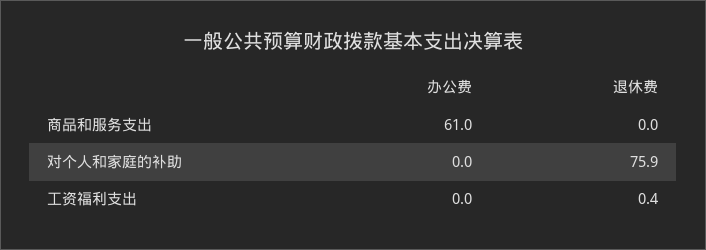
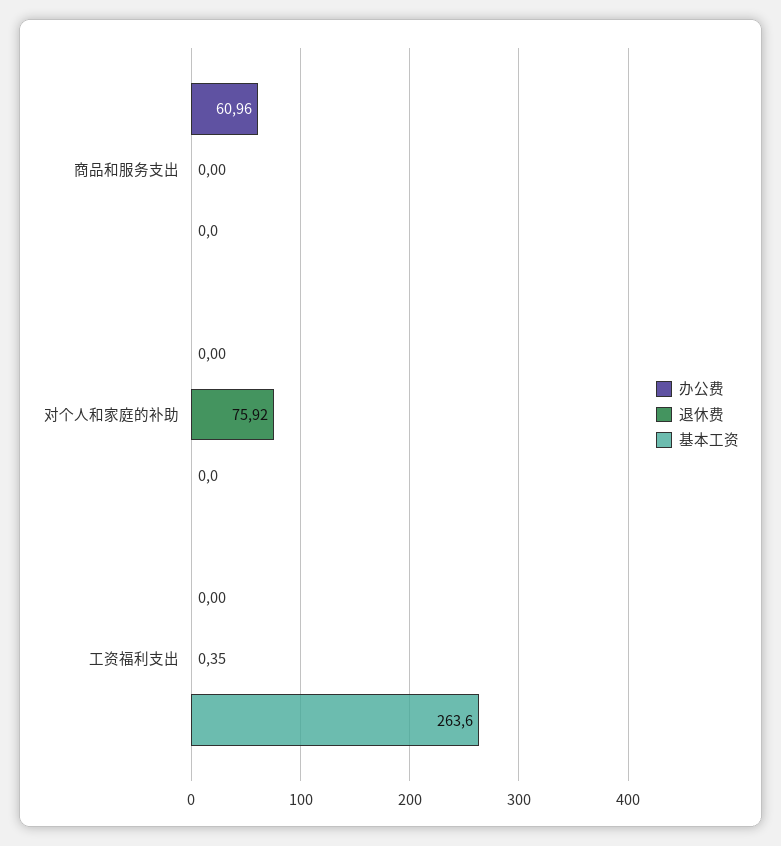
基本工资, 商品和服务支出: none -> 0
基本工资, 对个人和家庭的补助: none -> 0
基本工资, 工资福利支出: none -> 263.6

